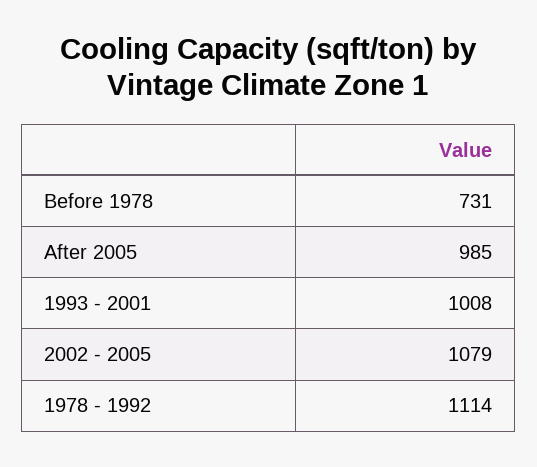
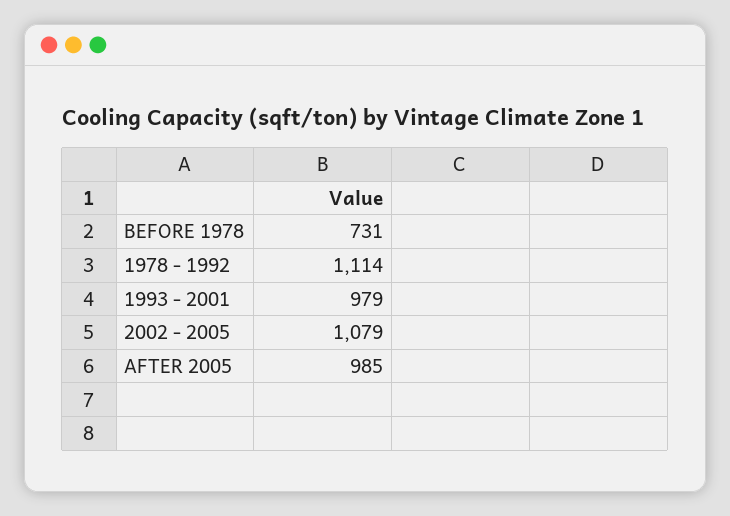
1993 - 2001: 1008 -> 979

